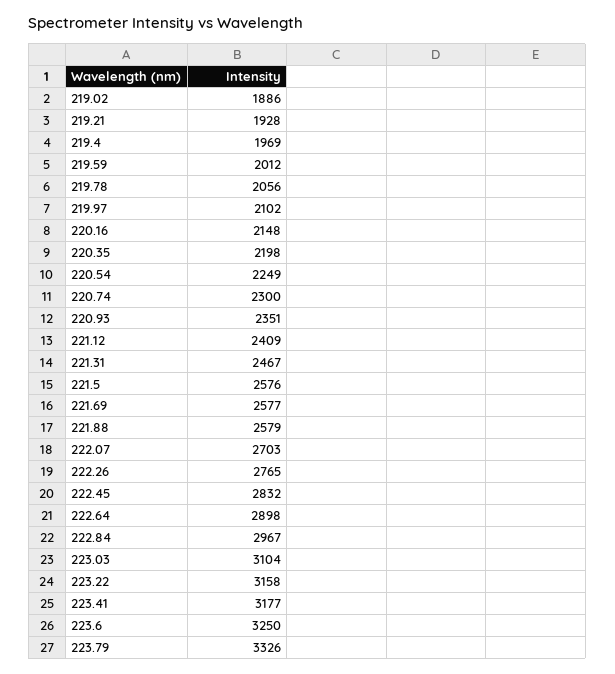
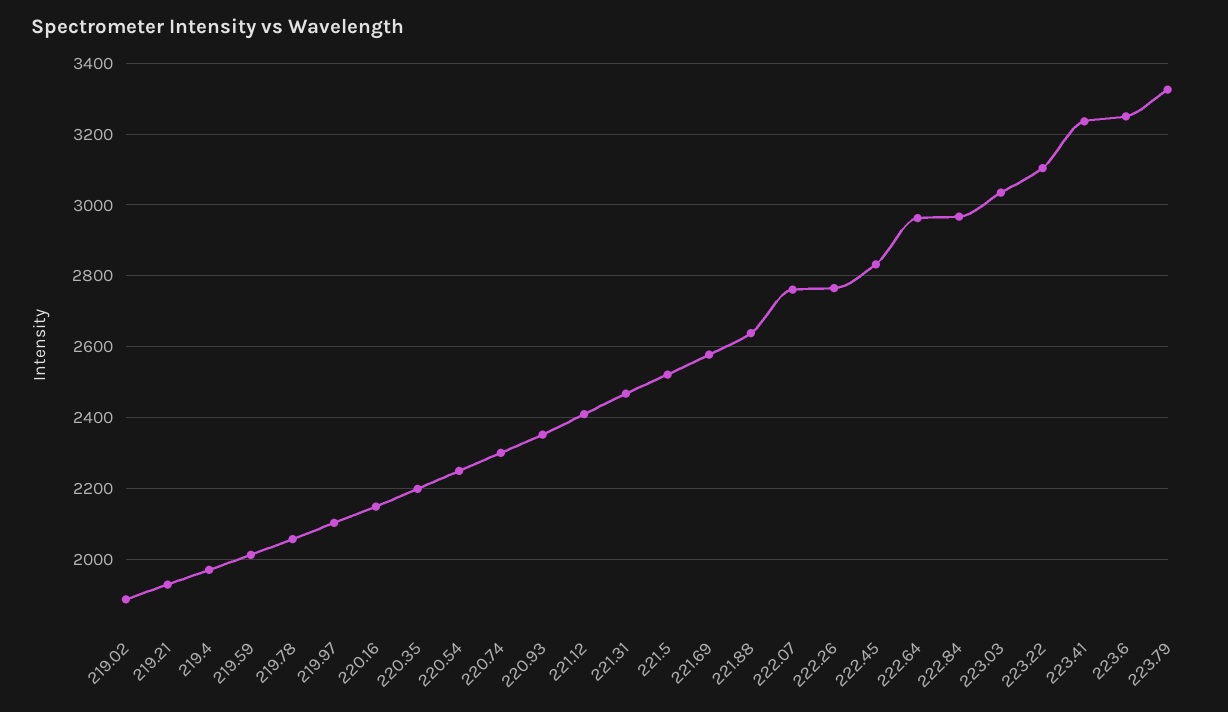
221.5: 2576 -> 2520
221.88: 2579 -> 2640
222.07: 2703 -> 2760
222.64: 2898 -> 2960
223.03: 3104 -> 3040
223.22: 3158 -> 3100
223.41: 3177 -> 3240

